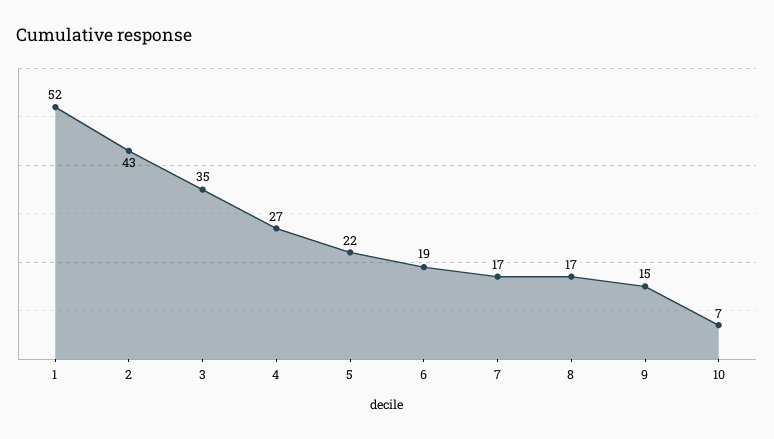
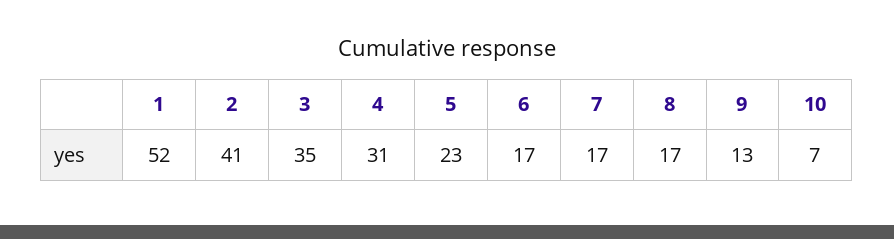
2: 43 -> 41
4: 27 -> 31
5: 22 -> 23
6: 19 -> 17
9: 15 -> 13

